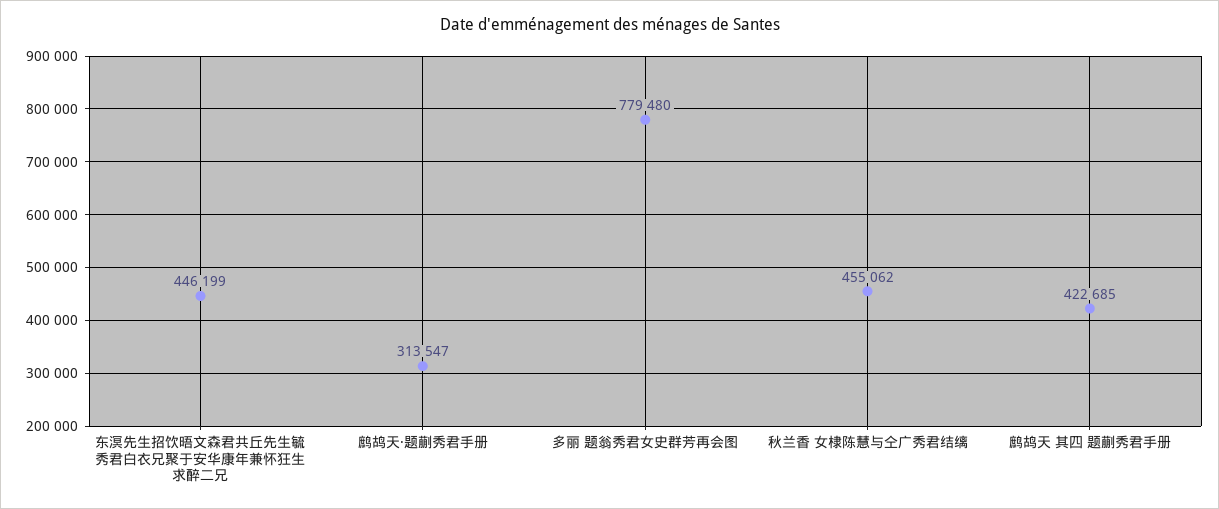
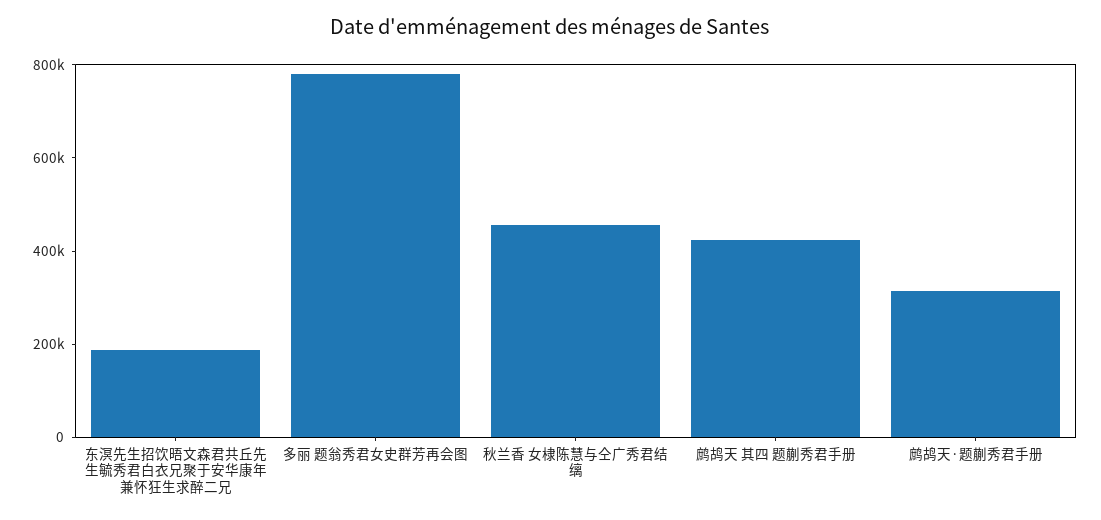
东溟先生招饮晤文森君共丘先生毓秀君白衣兄聚于安华康年兼怀狂生求醉二兄: 446199 -> 200000

